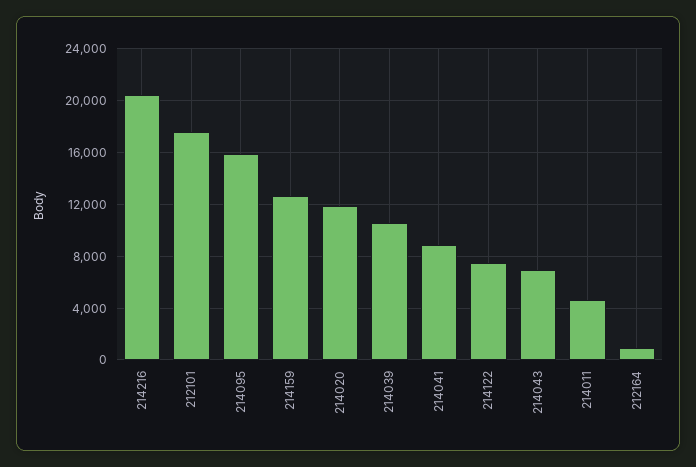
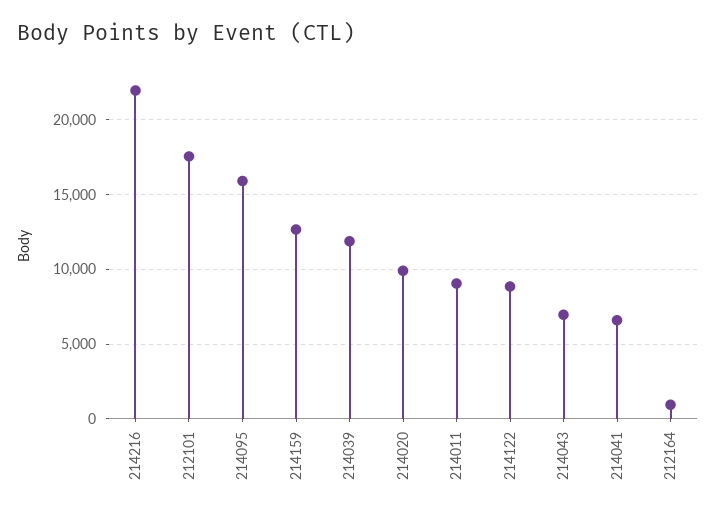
214216: 20500 -> 22000
214020: 12000 -> 10000
214039: 10500 -> 12000
214041: 9000 -> 6500
214122: 7500 -> 9000
214011: 4500 -> 9000

